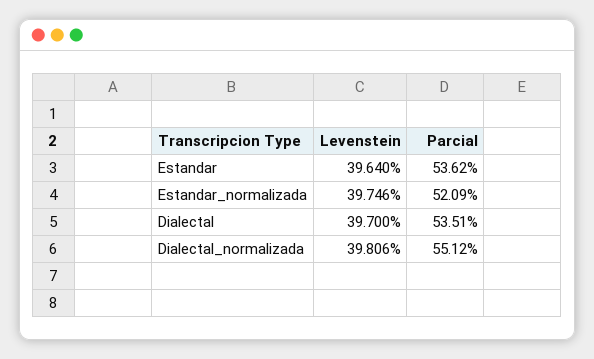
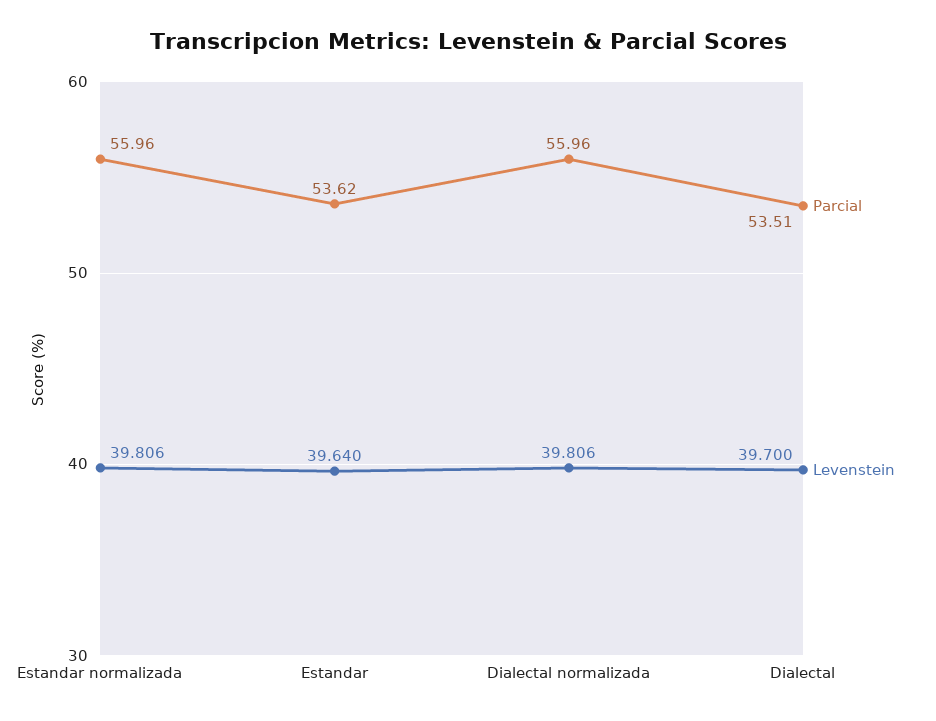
Levenstein, Estandar_normalizada: 39.746 -> 39.806
Parcial, Estandar_normalizada: 52.09 -> 55.96
Parcial, Dialectal_normalizada: 55.12 -> 55.96

